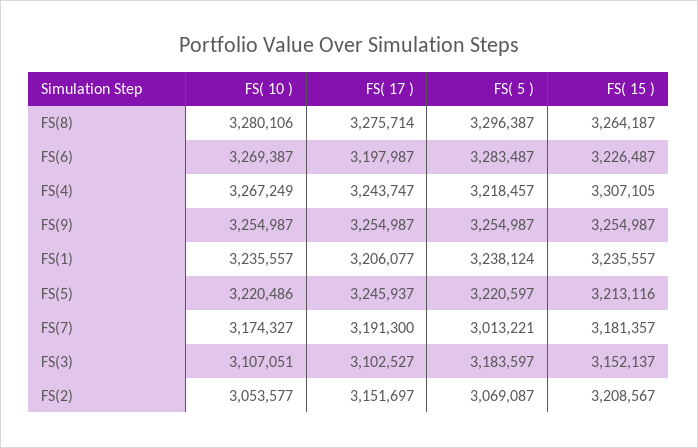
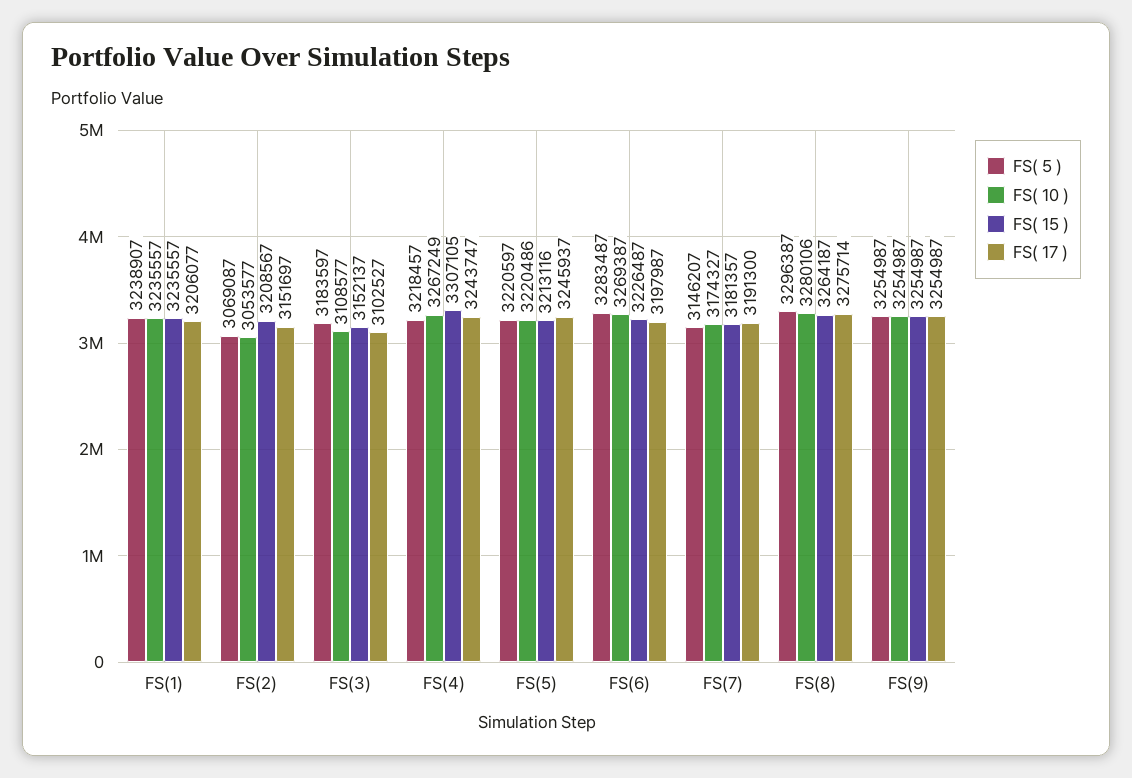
FS( 5 ), FS(1): 3238124 -> 3238907
FS( 5 ), FS(7): 3013221 -> 3146207
FS( 10 ), FS(3): 3107051 -> 3108577

